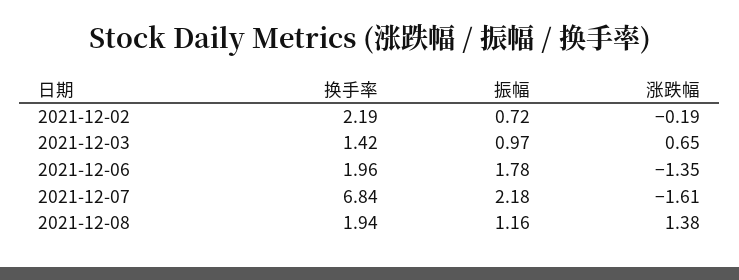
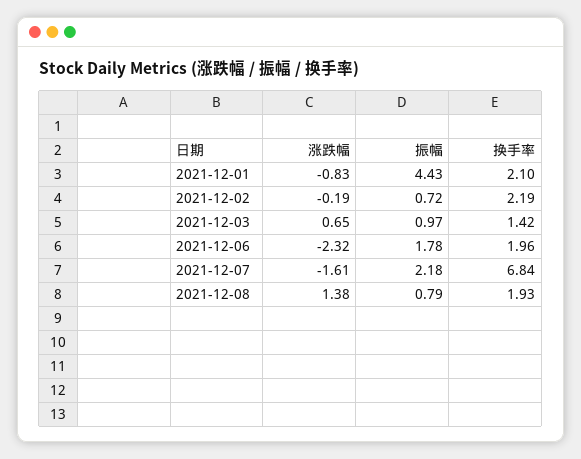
涨跌幅, 2021-12-06: -1.35 -> -2.32
换手率, 2021-12-08: 1.94 -> 1.93
振幅, 2021-12-08: 1.16 -> 0.79
涨跌幅, 2021-12-01: none -> -0.83
振幅, 2021-12-01: none -> 4.43
换手率, 2021-12-01: none -> 2.1

